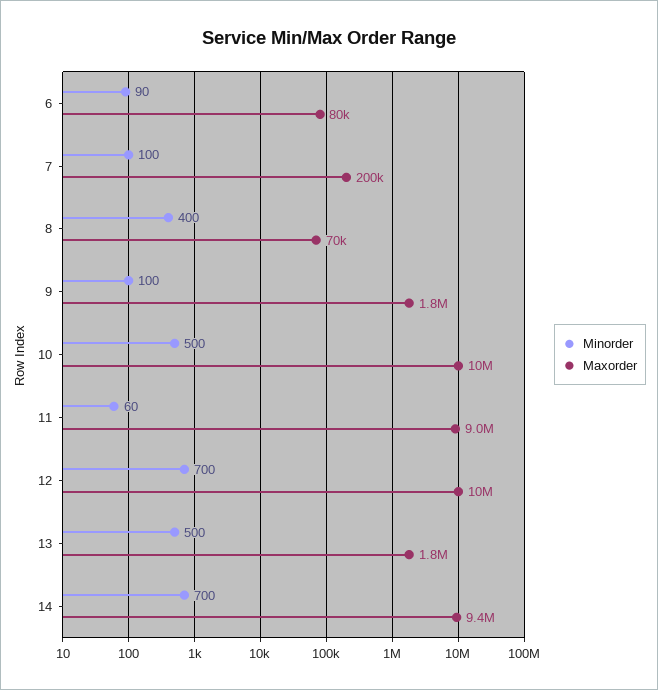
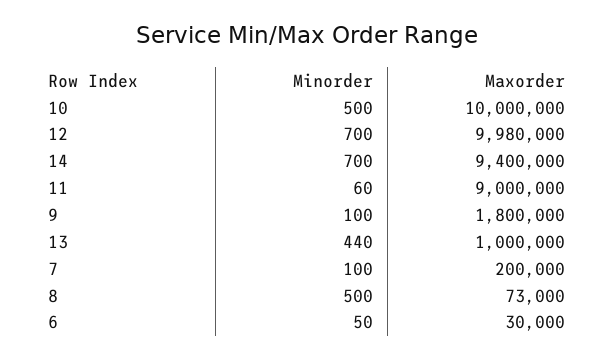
Minorder, 6: 90 -> 50
Maxorder, 6: 80000 -> 30000
Minorder, 8: 400 -> 500
Maxorder, 8: 70000 -> 73000
Maxorder, 12: 10000000 -> 9980000
Minorder, 13: 500 -> 440
Maxorder, 13: 1800000 -> 1000000

